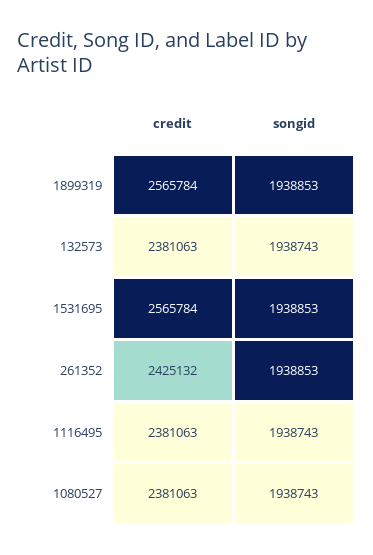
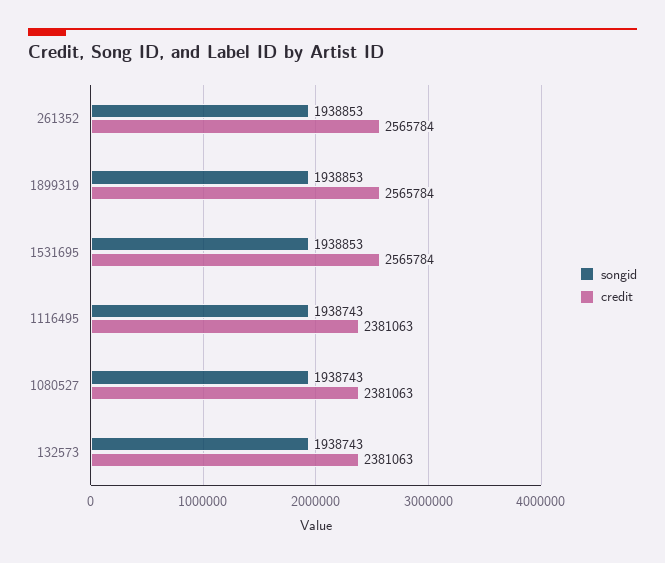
credit, 261352: 2425132 -> 2565784

